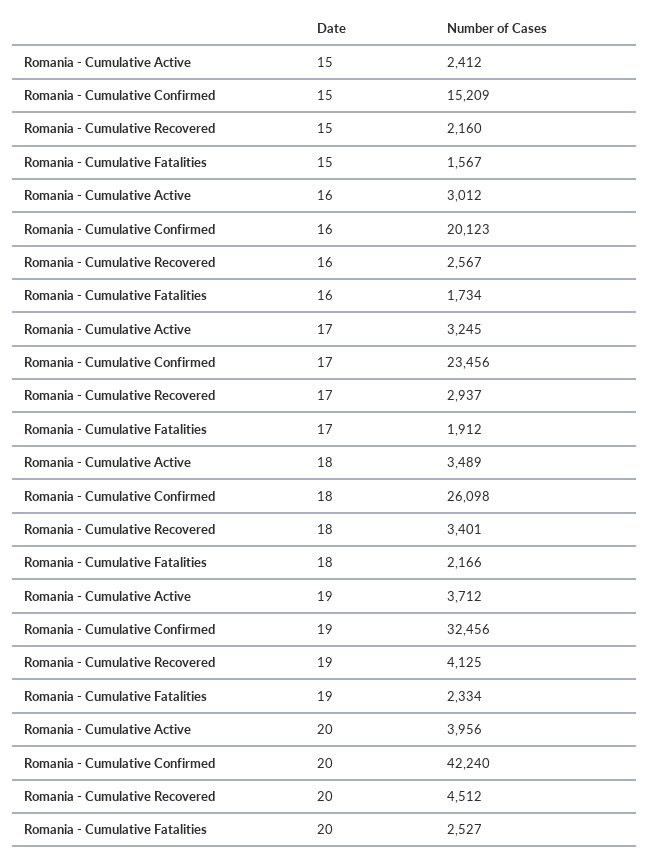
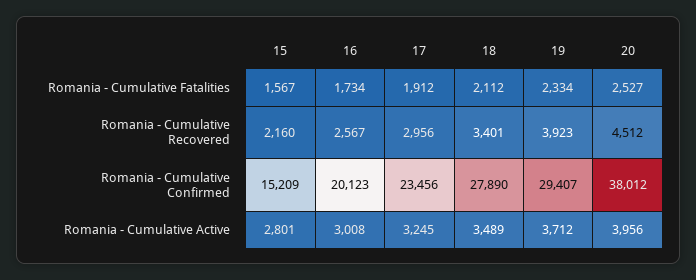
Romania - Cumulative Active, 15: 2412 -> 2801
Romania - Cumulative Active, 16: 3012 -> 3008
Romania - Cumulative Recovered, 17: 2937 -> 2956
Romania - Cumulative Confirmed, 18: 26098 -> 27890
Romania - Cumulative Fatalities, 18: 2166 -> 2112
Romania - Cumulative Confirmed, 19: 32456 -> 29407
Romania - Cumulative Recovered, 19: 4125 -> 3923
Romania - Cumulative Confirmed, 20: 42240 -> 38012

